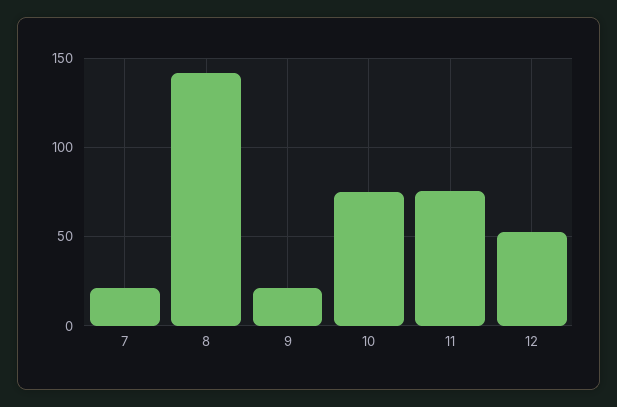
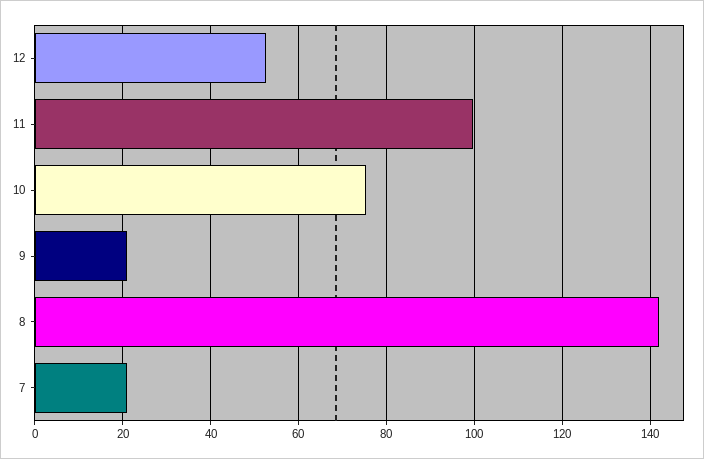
11: 75 -> 100

